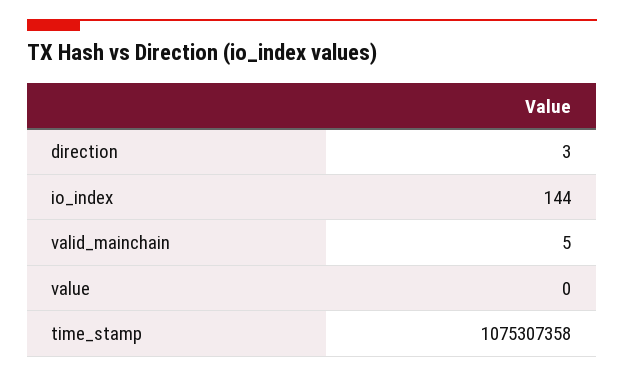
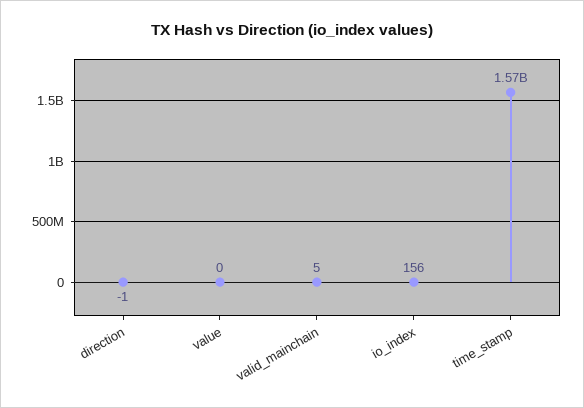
direction: 3 -> -1
io_index: 144 -> 156
time_stamp: 1075307358 -> 1570000000

